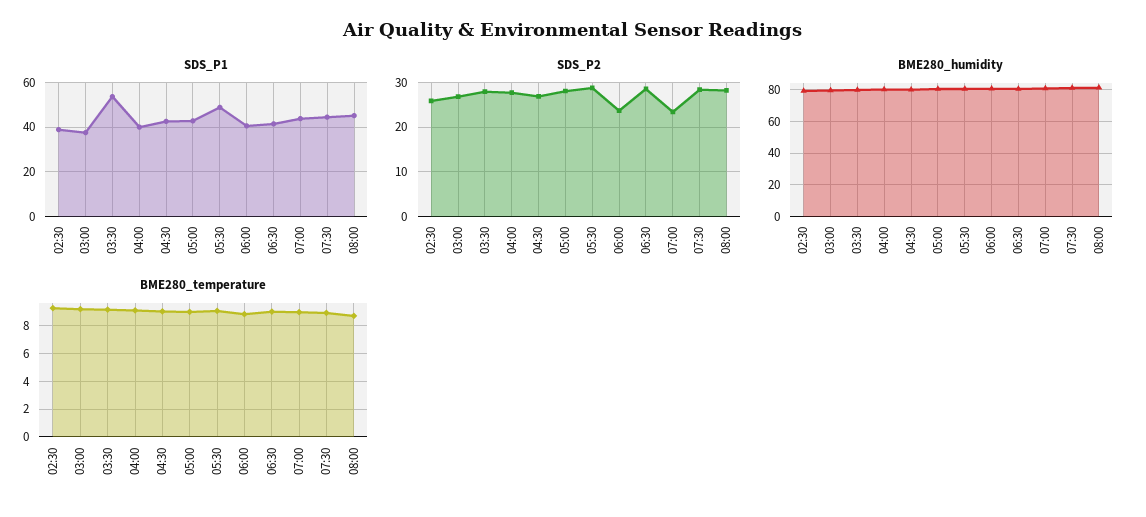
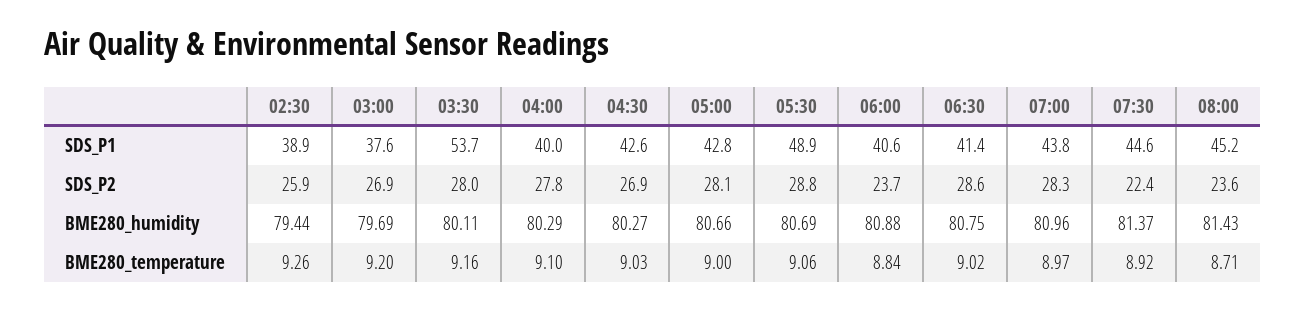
SDS_P2, 07:00: 24 -> 28.3
SDS_P2, 07:30: 28 -> 22.4
SDS_P2, 08:00: 28 -> 23.6

